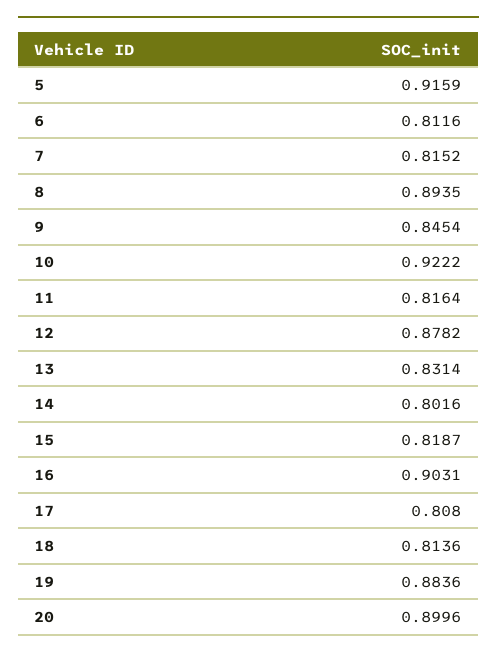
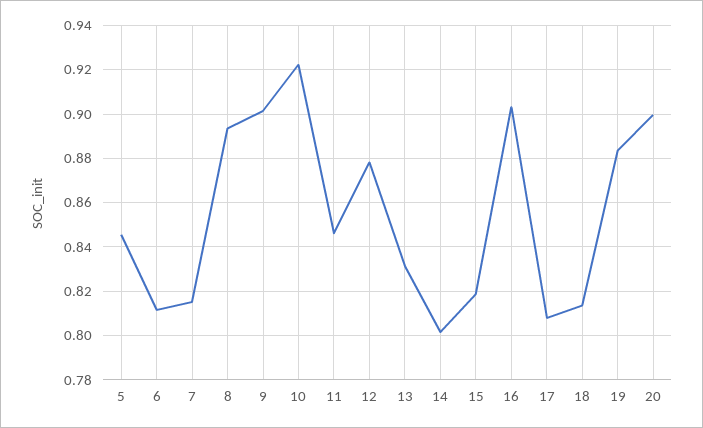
5: 0.9159 -> 0.845
9: 0.8454 -> 0.9
11: 0.8164 -> 0.845

